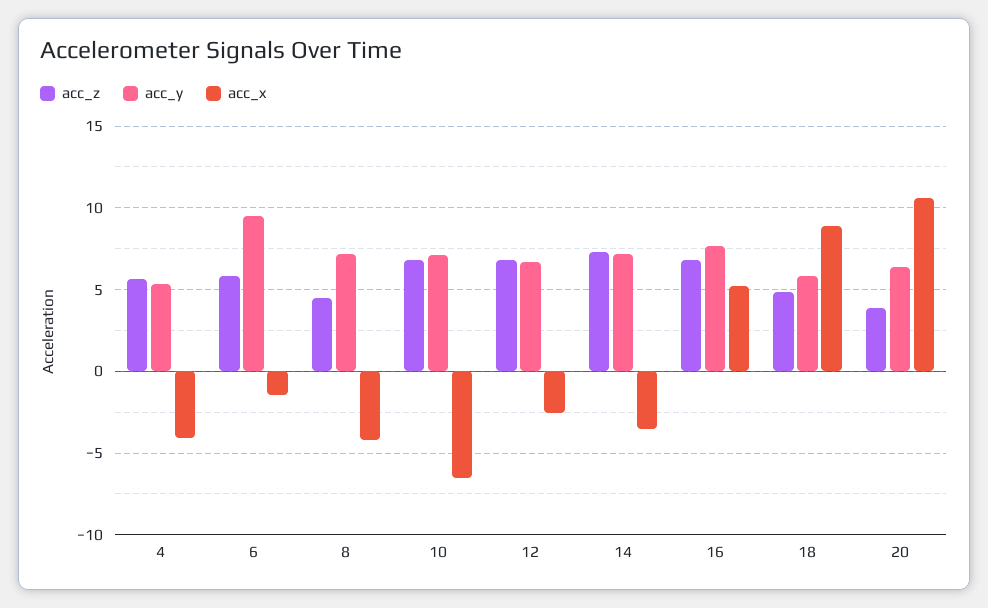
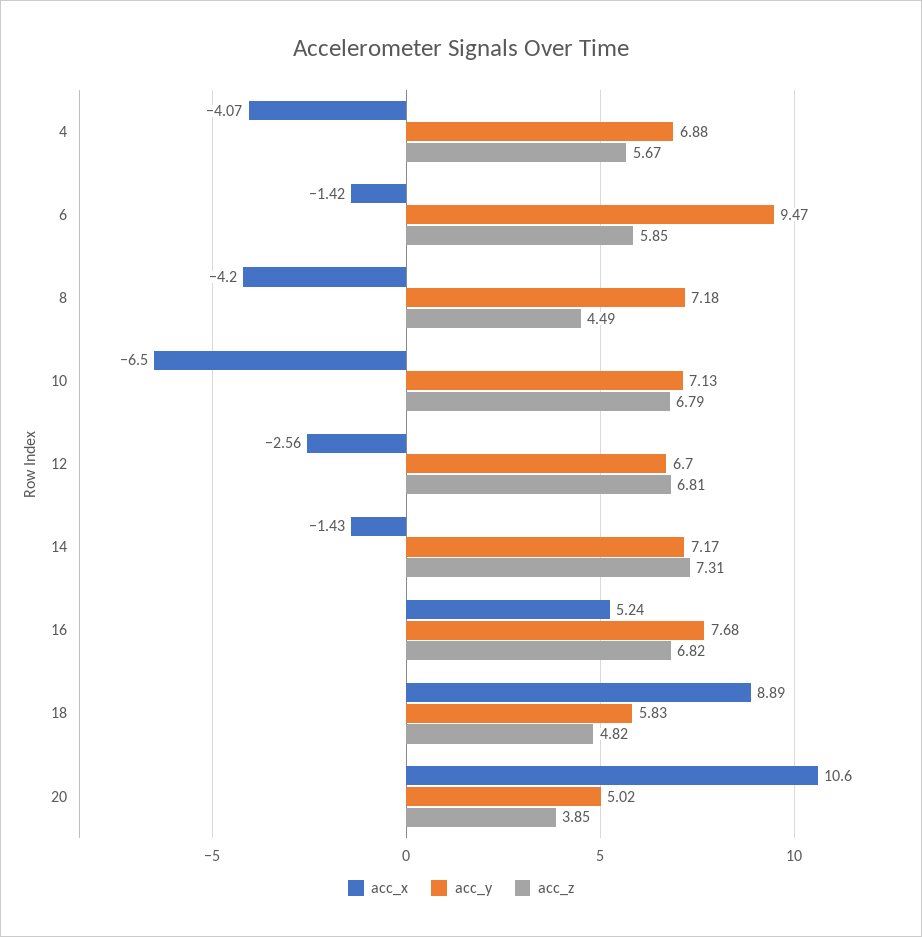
acc_y, 4: 5.5 -> 6.88
acc_x, 14: -3.5 -> -1.43
acc_y, 20: 6.5 -> 5.02

